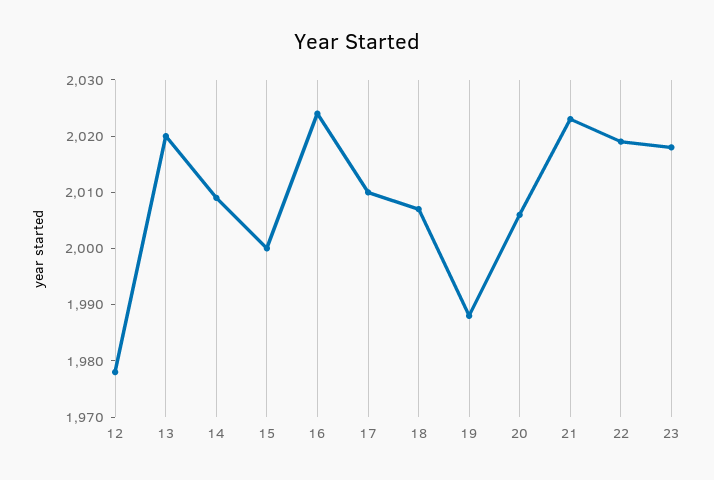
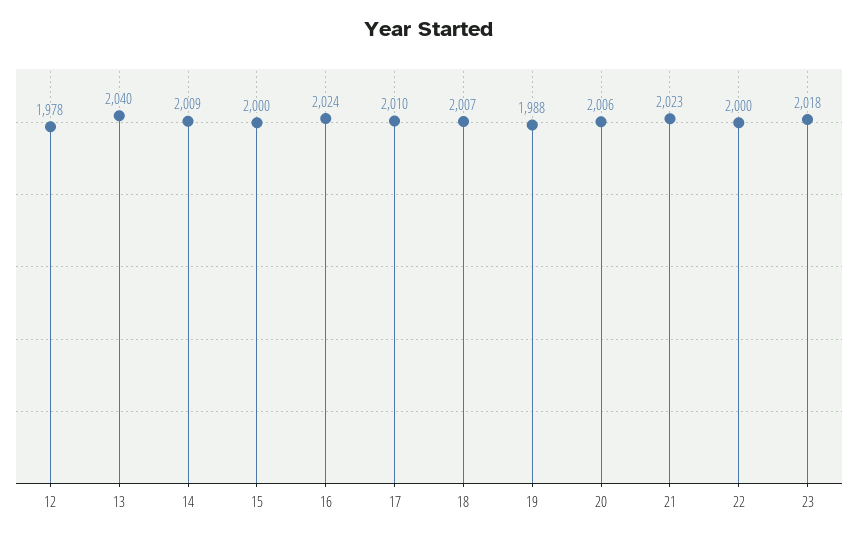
13: 2020 -> 2040
22: 2020 -> 2000

